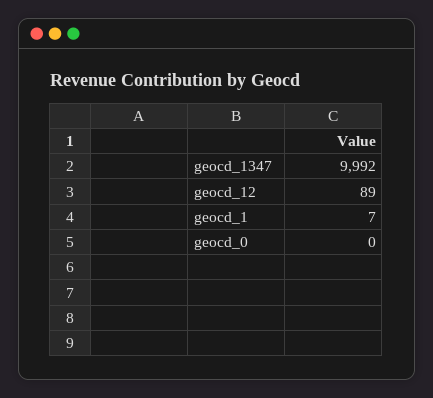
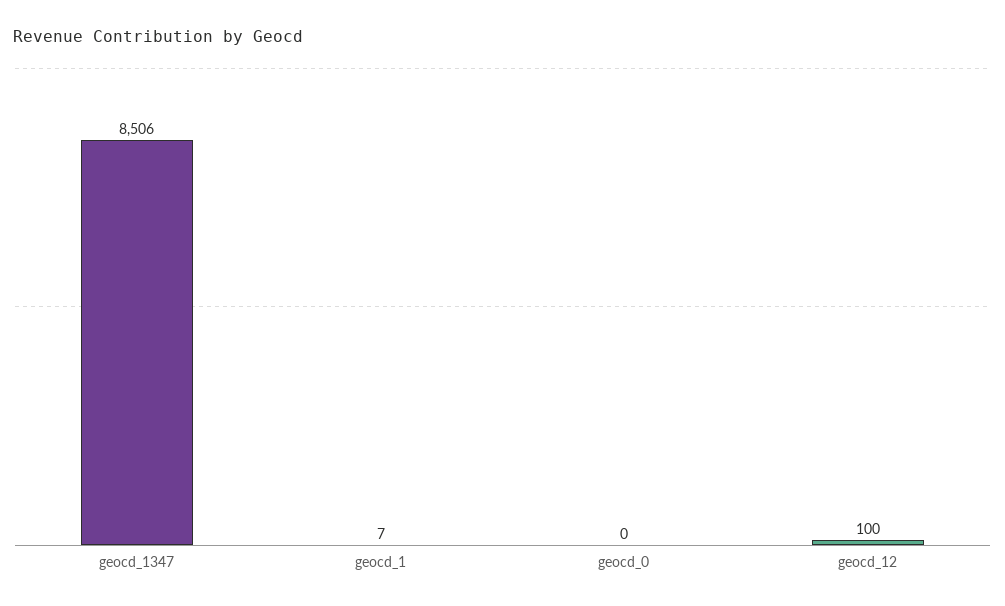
geocd_1347: 9992 -> 8506
geocd_12: 89 -> 100

